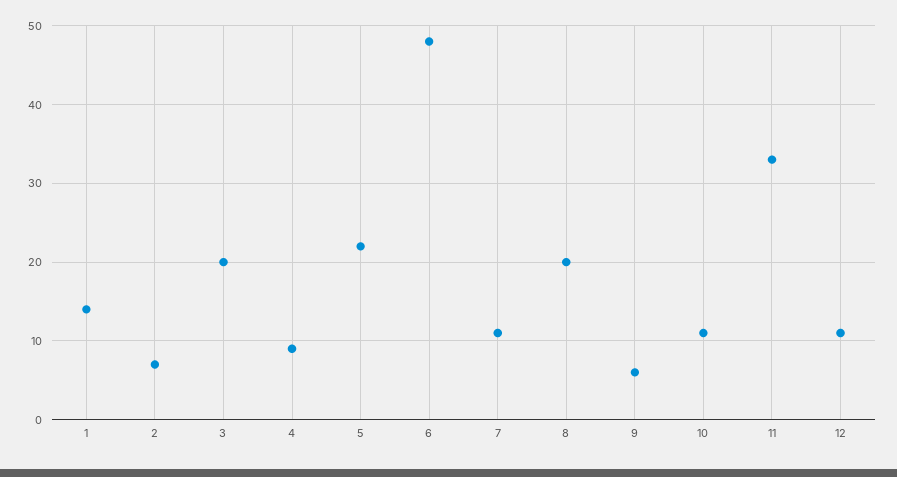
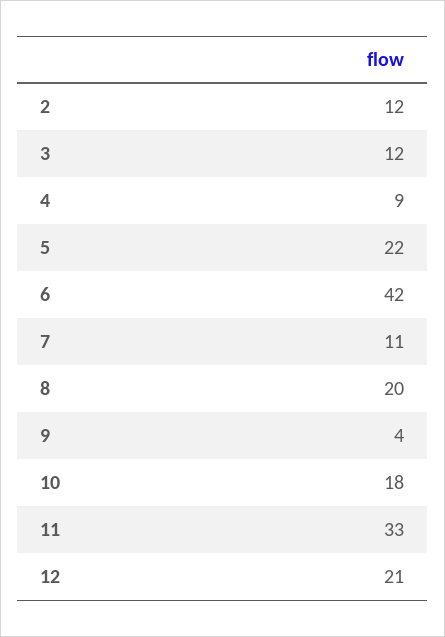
1: 14 -> none
2: 7 -> 12
3: 20 -> 12
6: 48 -> 42
9: 6 -> 4
10: 11 -> 18
12: 11 -> 21

